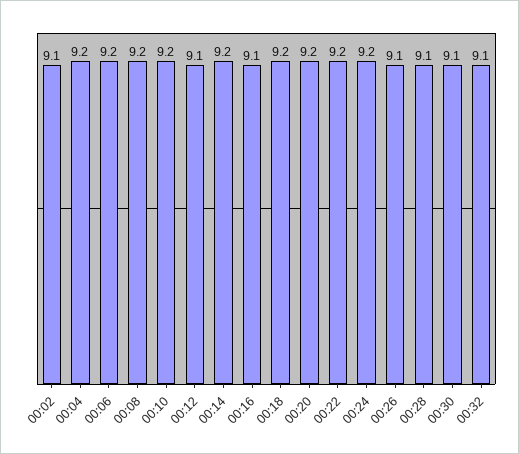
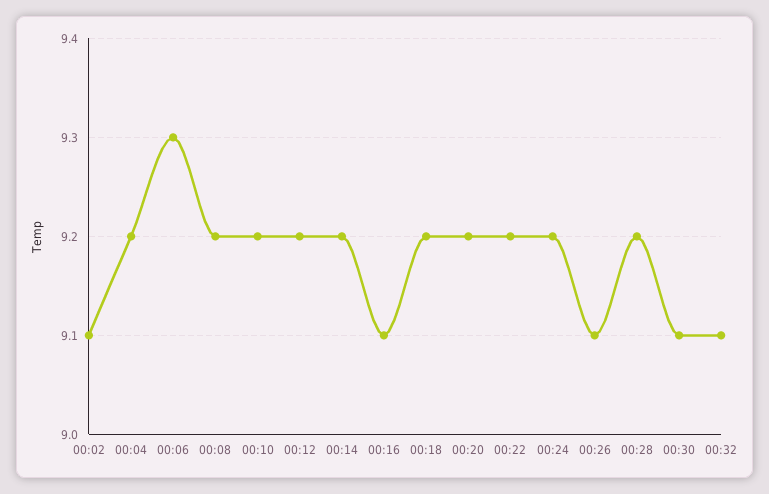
00:06: 9.2 -> 9.3
00:12: 9.1 -> 9.2
00:28: 9.1 -> 9.2

